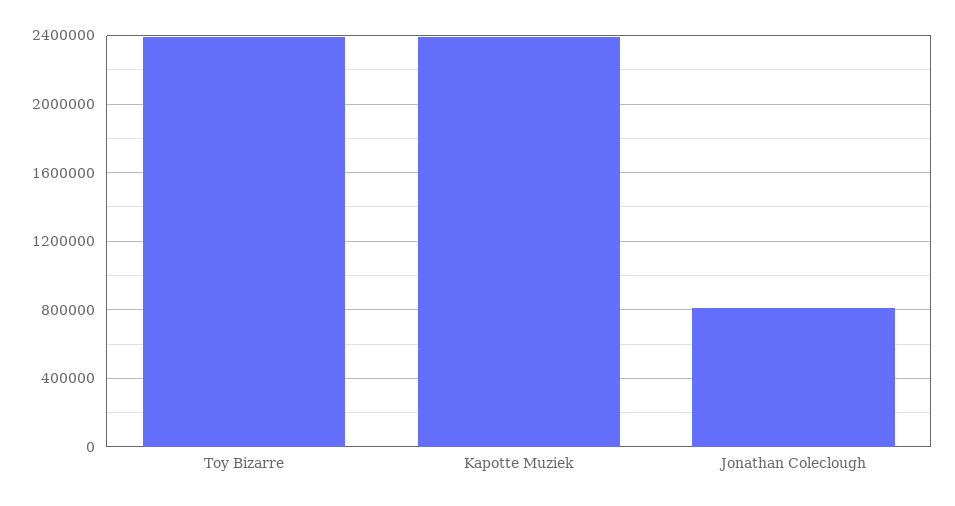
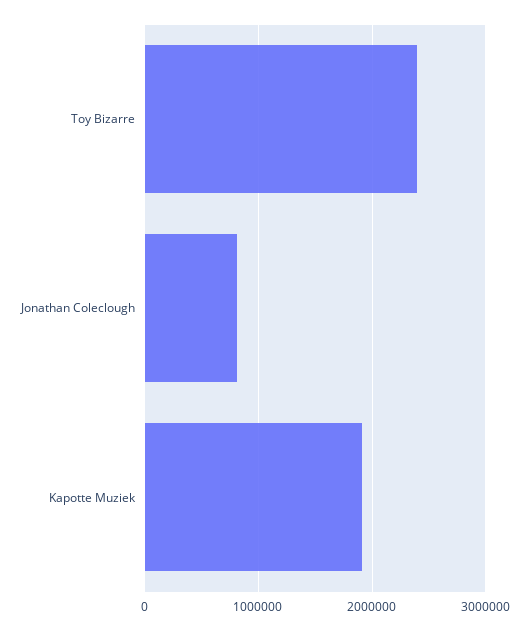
Kapotte Muziek: 2400000 -> 1900000

